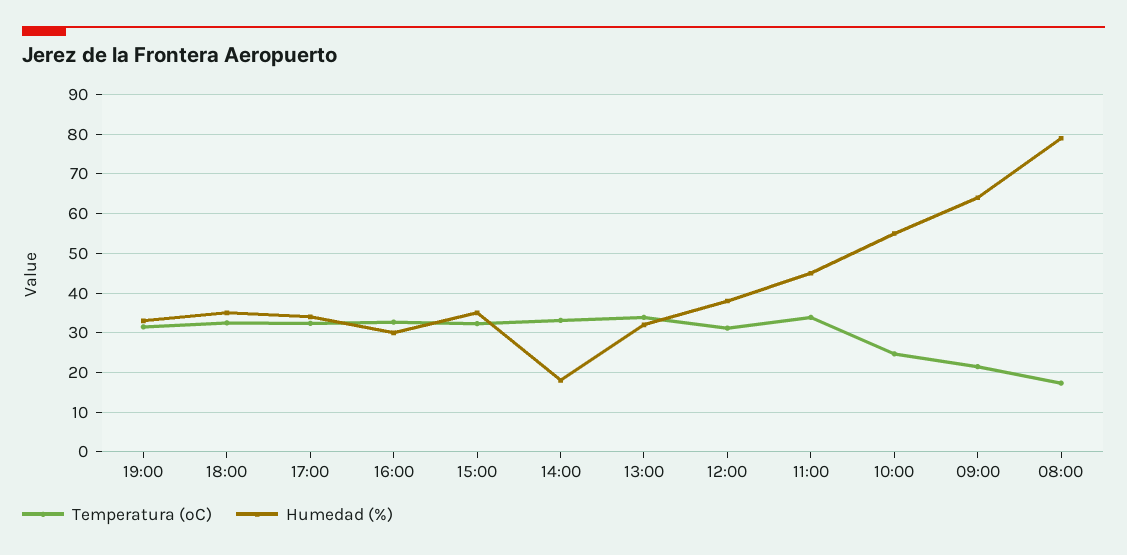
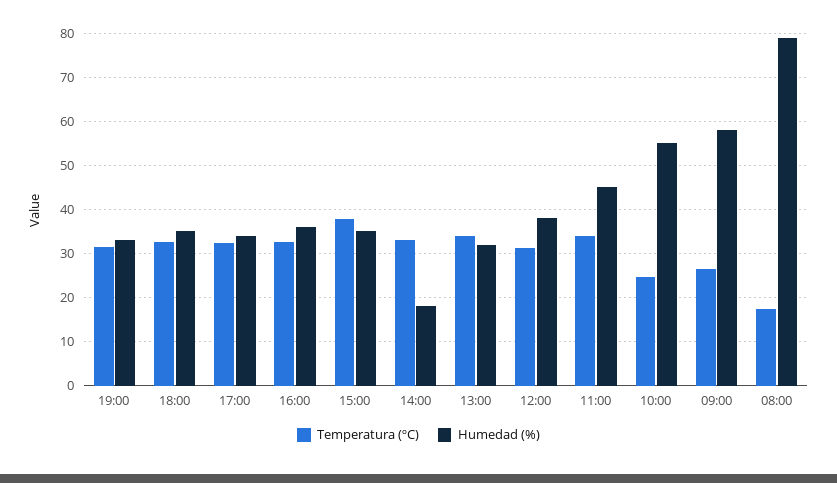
Humedad (%), 16:00: 30 -> 36
Temperatura (ºC), 15:00: 32 -> 38
Temperatura (ºC), 09:00: 22 -> 26
Humedad (%), 09:00: 64 -> 58

